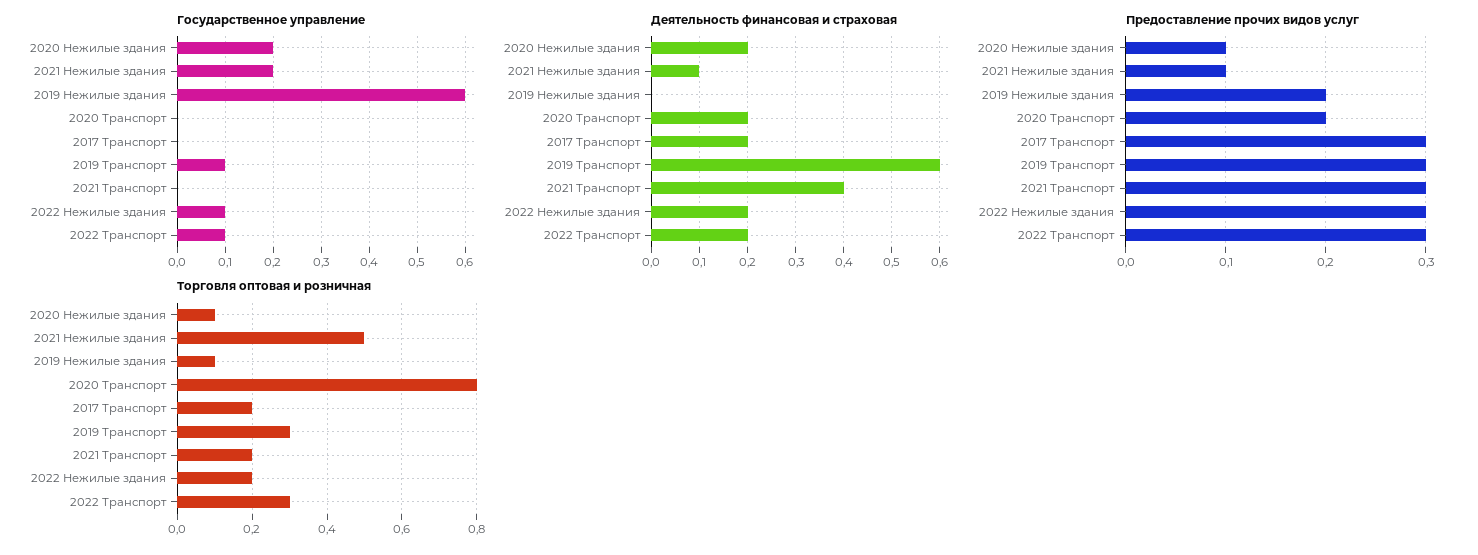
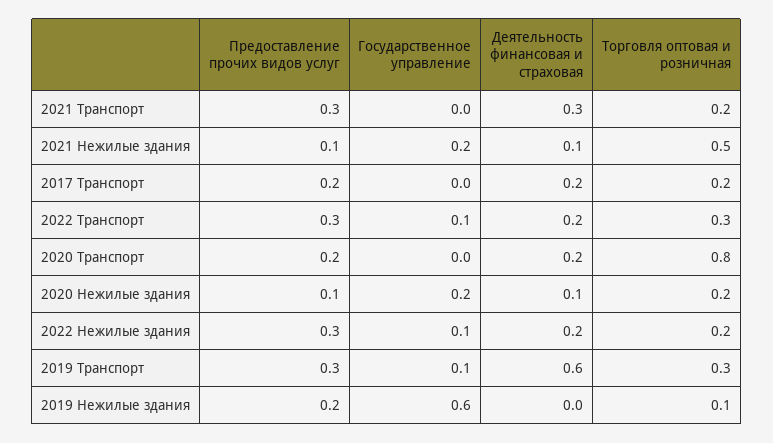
Деятельность финансовая и страховая, 2020 Нежилые здания: 0.2 -> 0.1
Деятельность финансовая и страховая, 2021 Транспорт: 0.4 -> 0.3
Предоставление прочих видов услуг, 2017 Транспорт: 0.3 -> 0.2
Торговля оптовая и розничная, 2020 Нежилые здания: 0.1 -> 0.2

